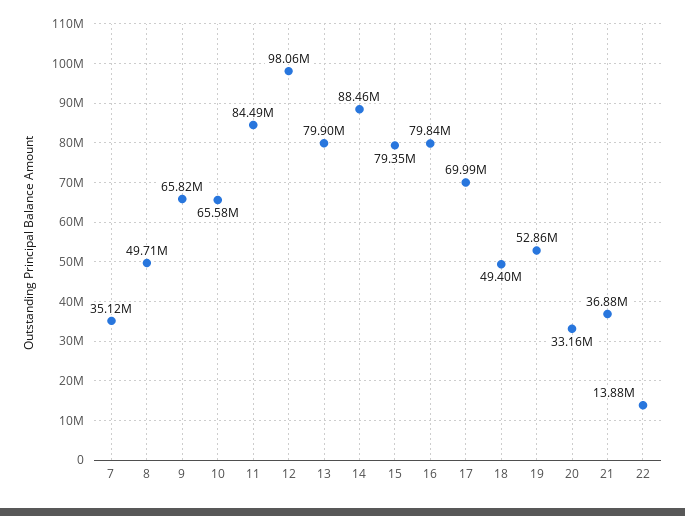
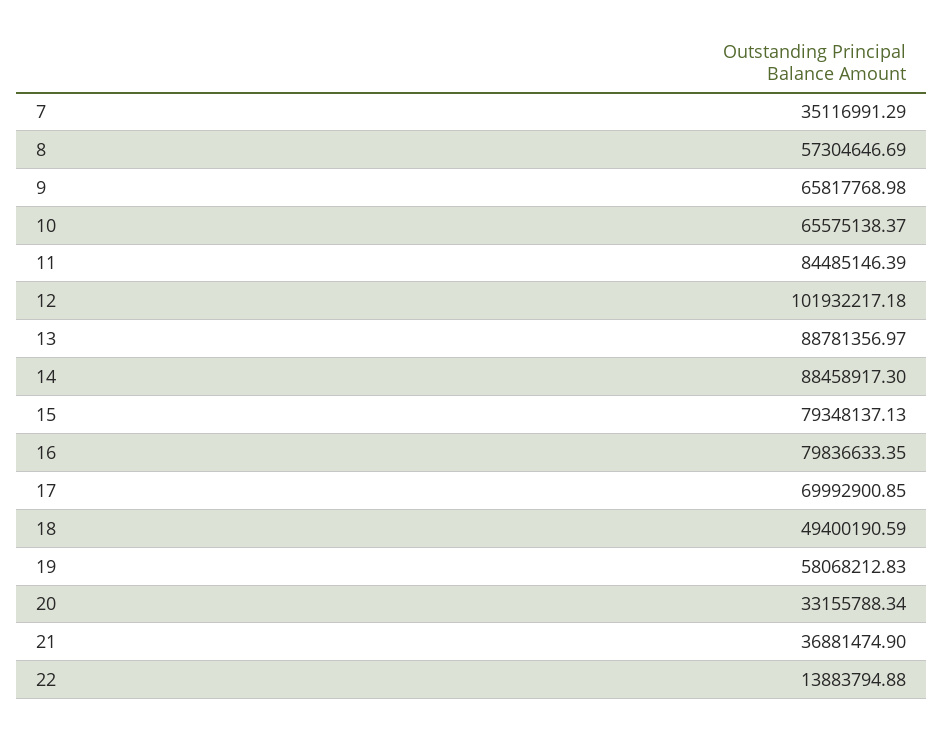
8: 49710000 -> 57304646.69
12: 98060000 -> 101932217.18
13: 79900000 -> 88781356.97
19: 52860000 -> 58068212.83

